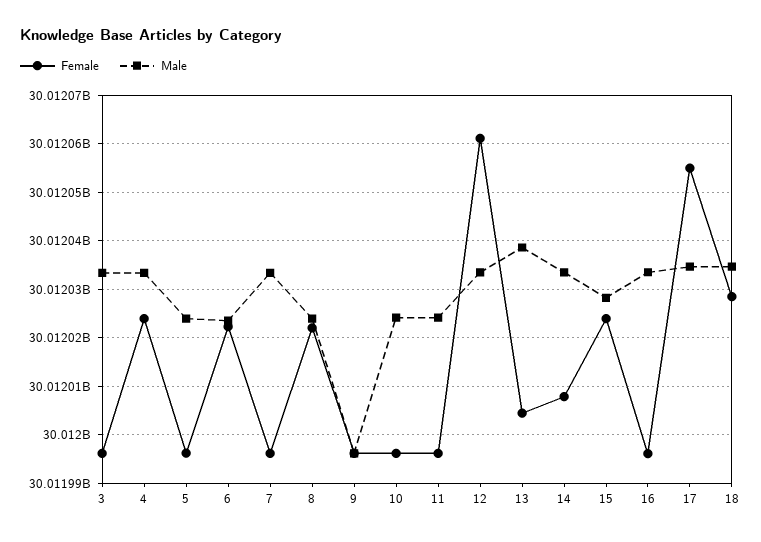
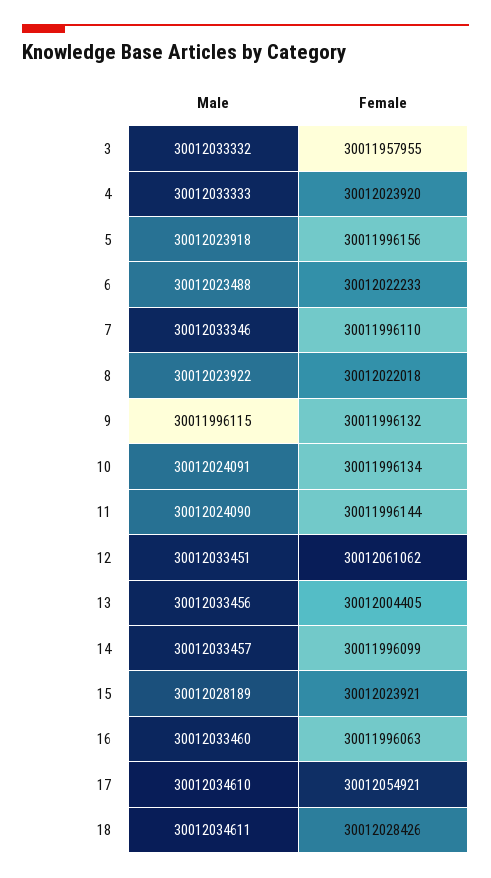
Female, 3: 30011996000 -> 30011957955
Male, 13: 30012038000 -> 30012033456
Female, 14: 30012008000 -> 30011996099

